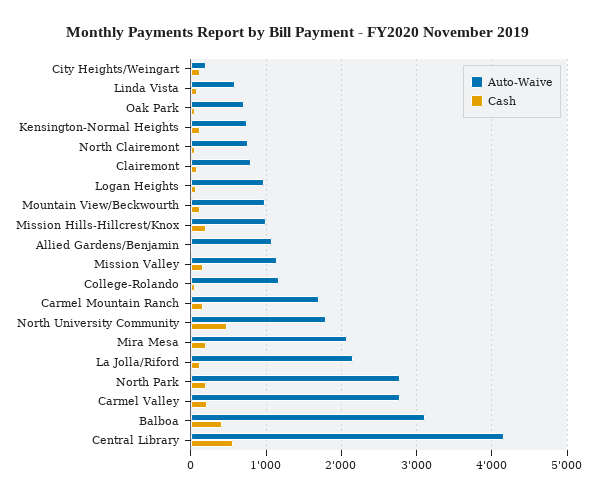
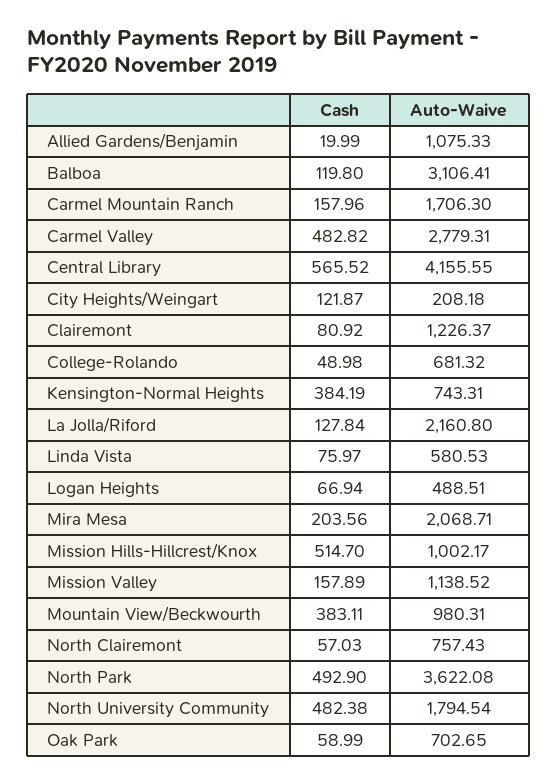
Cash, Kensington-Normal Heights: 100 -> 384.19
Auto-Waive, Clairemont: 800 -> 1226.37
Auto-Waive, Logan Heights: 1000 -> 488.51
Cash, Mountain View/Beckwourth: 100 -> 383.11
Cash, Mission Hills-Hillcrest/Knox: 200 -> 514.7
Auto-Waive, College-Rolando: 1200 -> 681.32
Auto-Waive, North Park: 2800 -> 3622.08
Cash, North Park: 200 -> 492.9
Cash, Carmel Valley: 200 -> 482.82
Cash, Balboa: 400 -> 119.8

